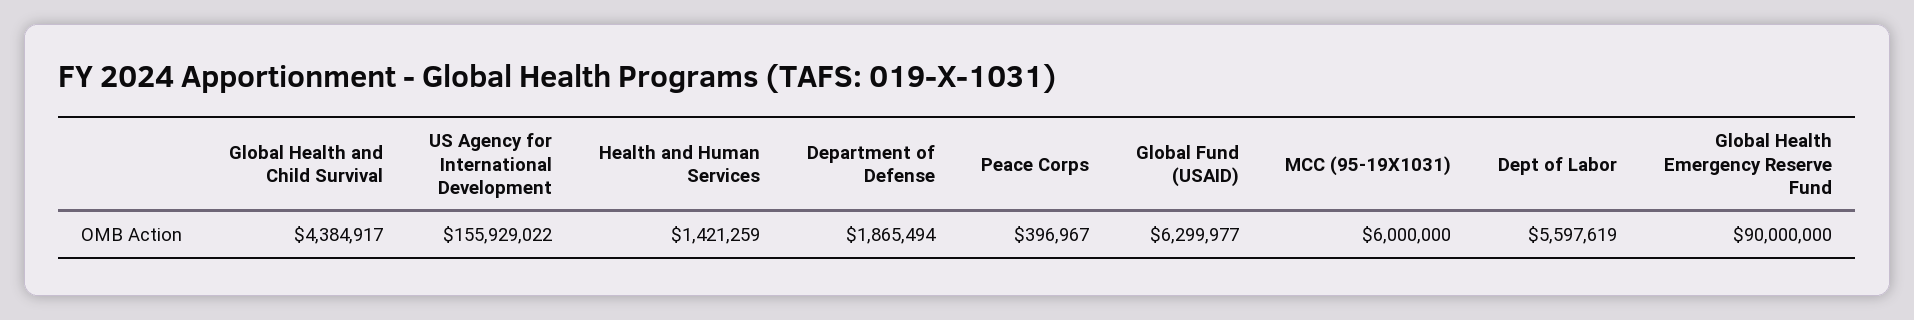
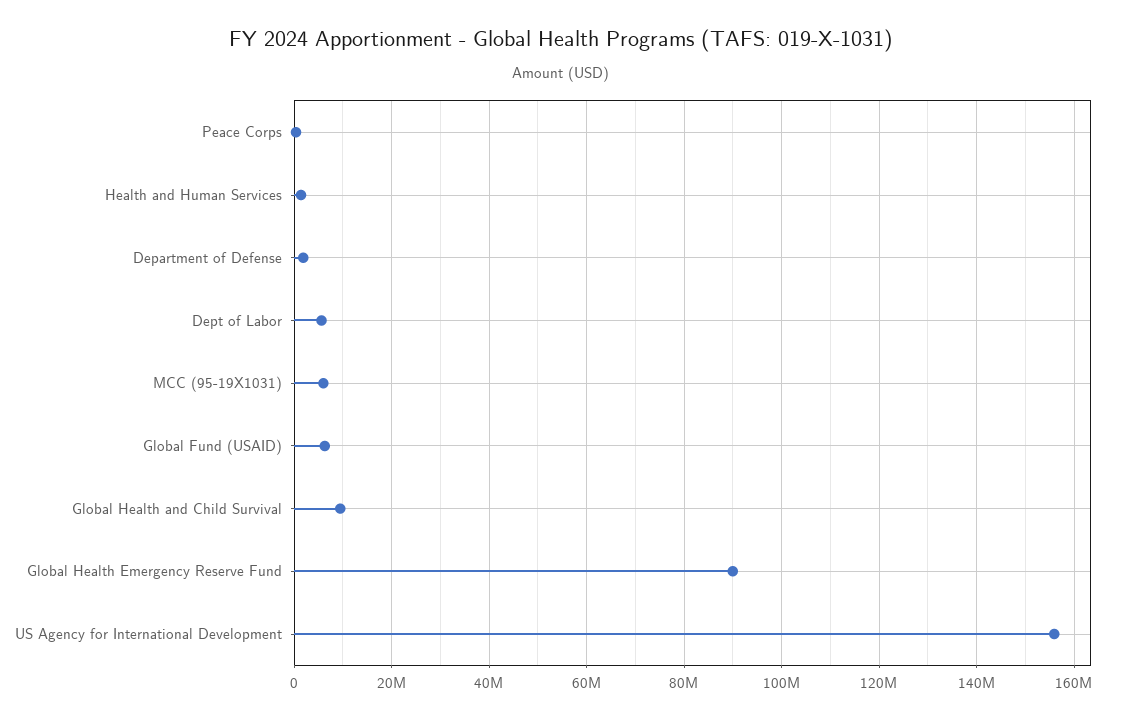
Global Health and Child Survival: 4384917 -> 10000000

